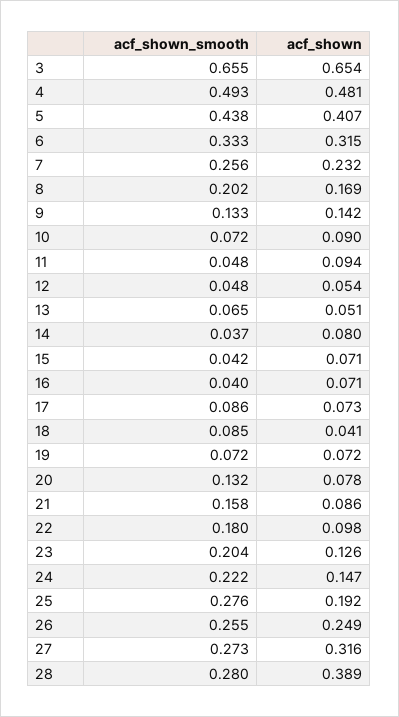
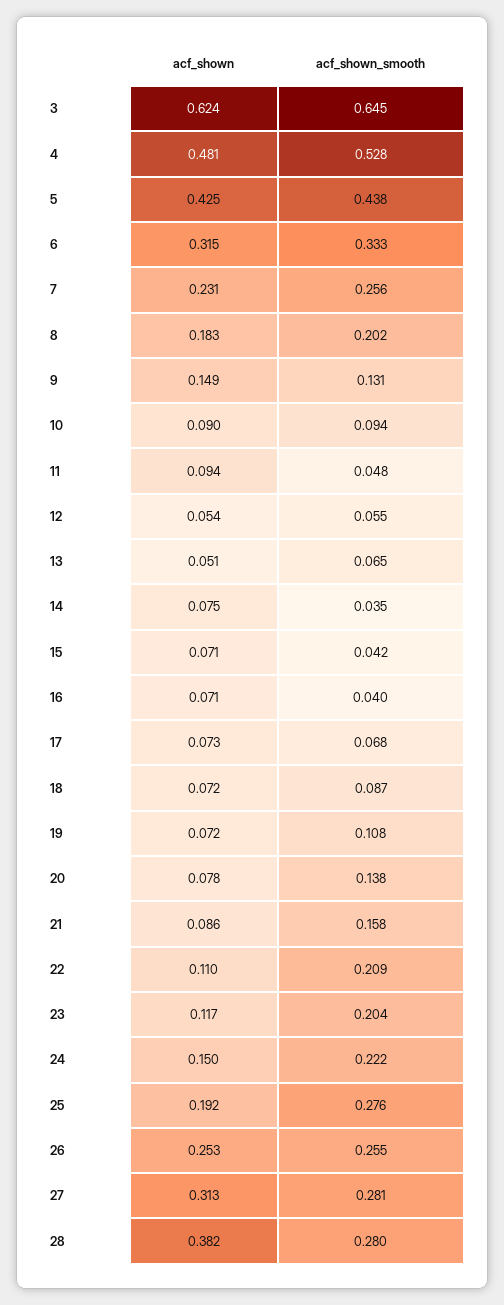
acf_shown_smooth, 3: 0.655 -> 0.645
acf_shown, 3: 0.654 -> 0.624
acf_shown_smooth, 4: 0.493 -> 0.528
acf_shown, 5: 0.407 -> 0.425
acf_shown, 7: 0.232 -> 0.231
acf_shown, 8: 0.169 -> 0.183
acf_shown_smooth, 9: 0.133 -> 0.131
acf_shown, 9: 0.142 -> 0.149
acf_shown_smooth, 10: 0.072 -> 0.094
acf_shown_smooth, 12: 0.048 -> 0.055
acf_shown_smooth, 14: 0.037 -> 0.035
acf_shown, 14: 0.08 -> 0.075
acf_shown_smooth, 17: 0.086 -> 0.068
acf_shown_smooth, 18: 0.085 -> 0.087
acf_shown, 18: 0.041 -> 0.072
acf_shown_smooth, 19: 0.072 -> 0.108
acf_shown_smooth, 20: 0.132 -> 0.138
acf_shown_smooth, 22: 0.18 -> 0.209
acf_shown, 22: 0.098 -> 0.11
acf_shown, 23: 0.126 -> 0.117
acf_shown, 24: 0.147 -> 0.15
acf_shown, 26: 0.249 -> 0.253
acf_shown_smooth, 27: 0.273 -> 0.281
acf_shown, 27: 0.316 -> 0.313
acf_shown, 28: 0.389 -> 0.382

